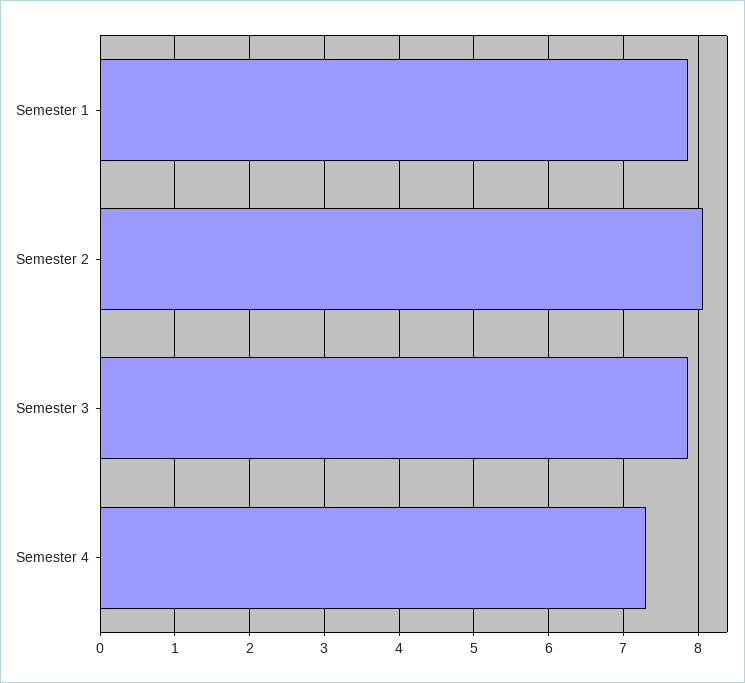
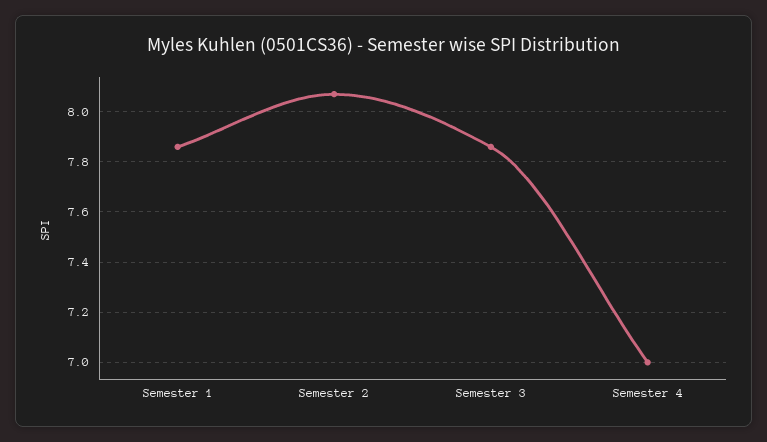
Semester 4: 7.3 -> 7

